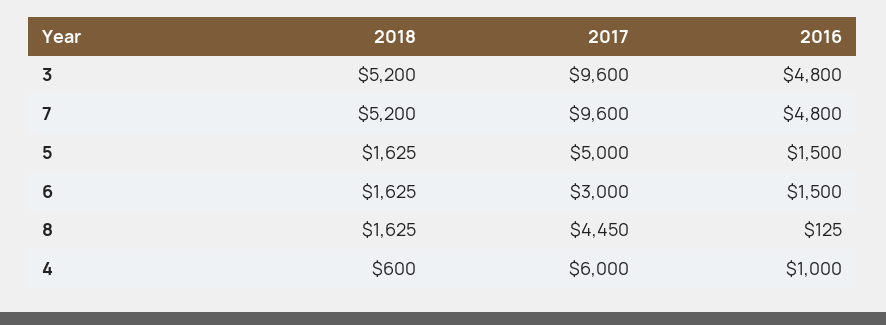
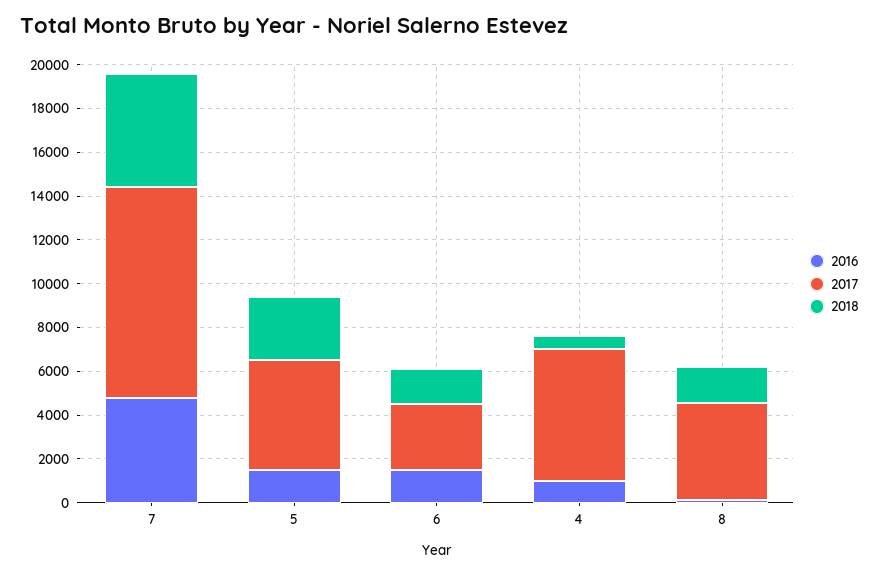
2018, 3: 5200 -> none
2017, 3: 9600 -> none
2016, 3: 4800 -> none
2018, 5: 1625 -> 3000

